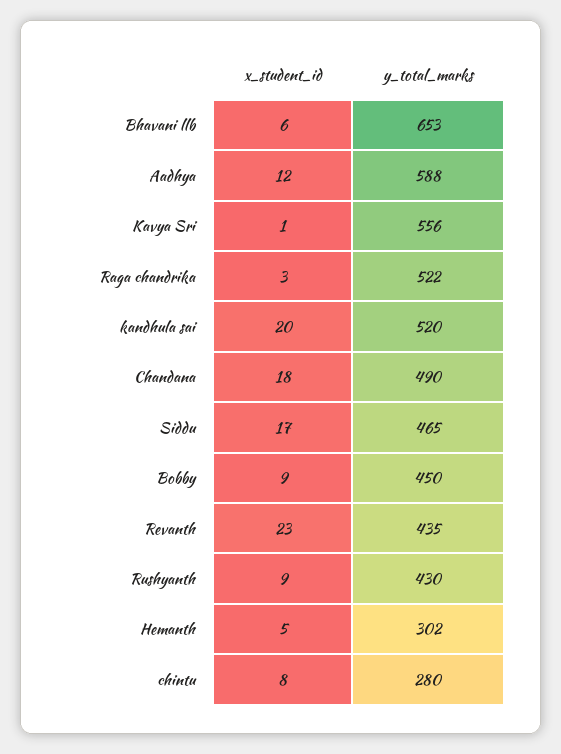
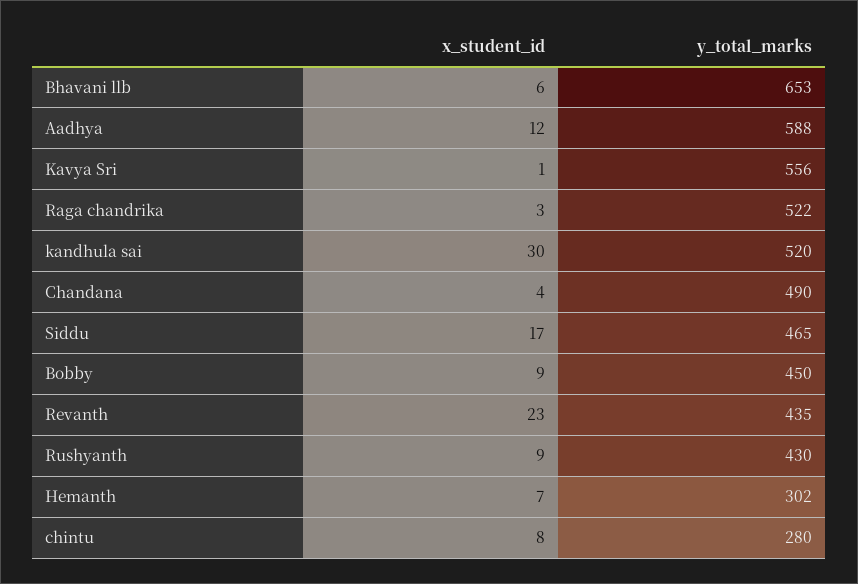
x_student_id, kandhula sai: 20 -> 30
x_student_id, Chandana: 18 -> 4
x_student_id, Hemanth: 5 -> 7

